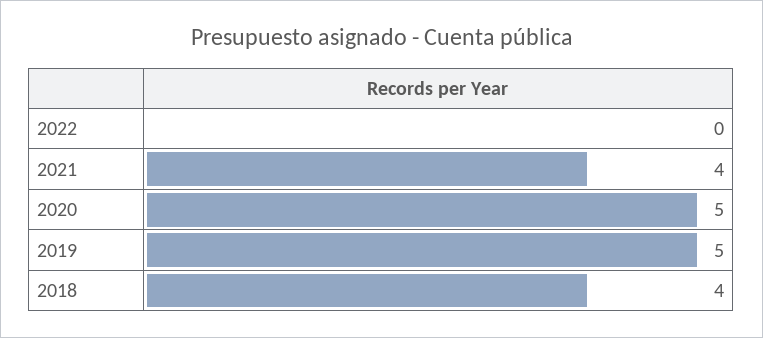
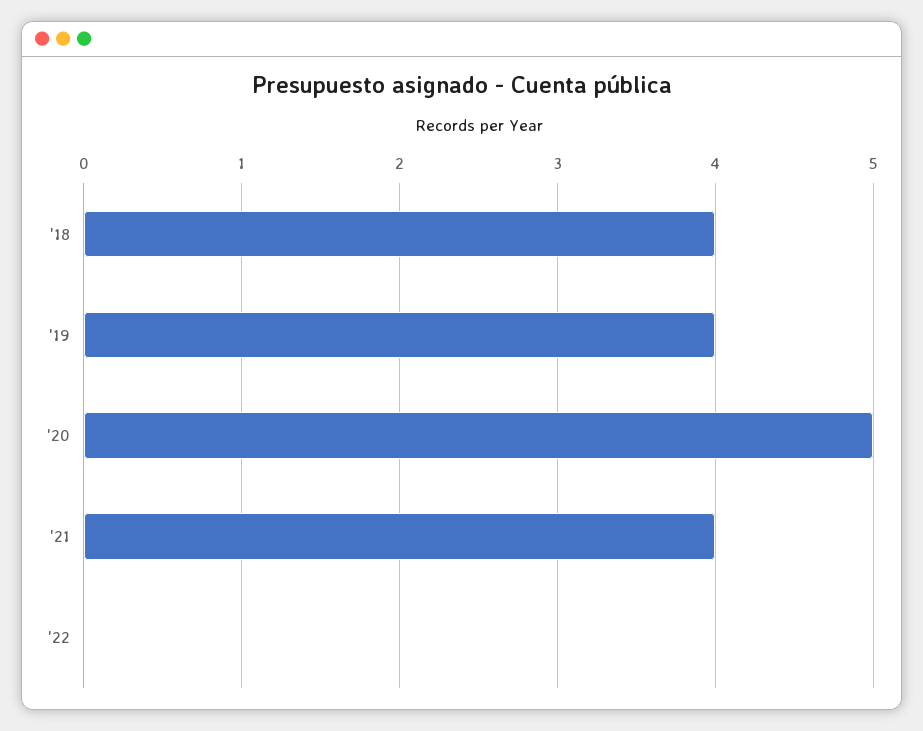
2019: 5 -> 4

